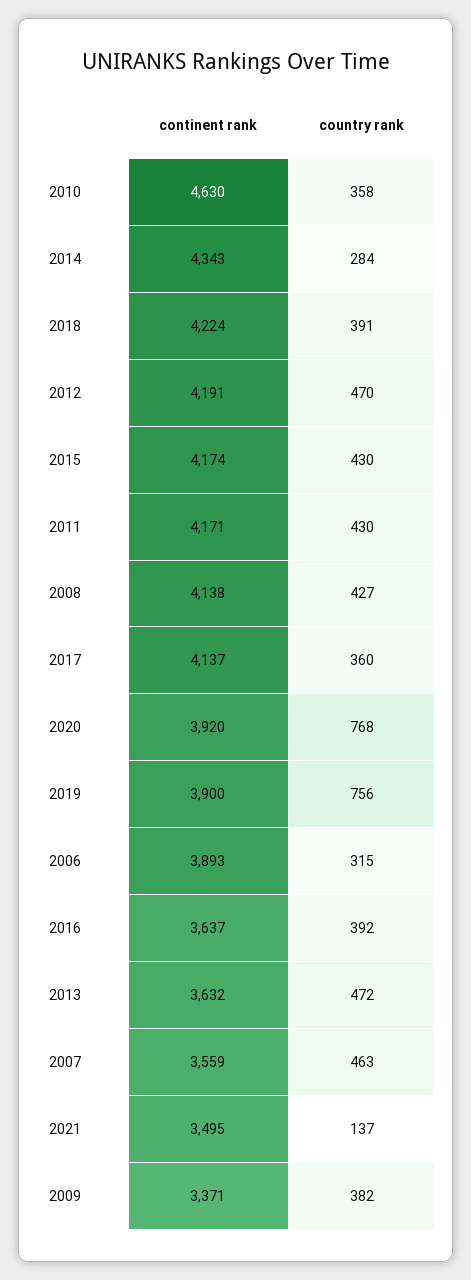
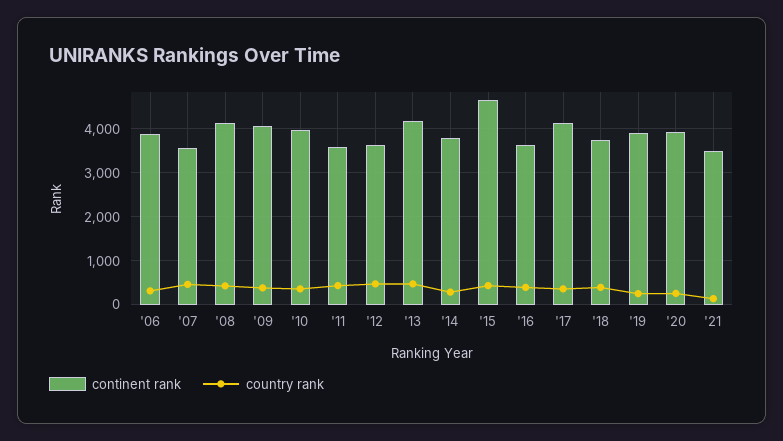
continent rank, 2010: 4630 -> 4000
continent rank, 2014: 4343 -> 3800
continent rank, 2018: 4224 -> 3800
continent rank, 2012: 4191 -> 3600
continent rank, 2015: 4174 -> 4600
continent rank, 2011: 4171 -> 3600
country rank, 2020: 768 -> 200
country rank, 2019: 756 -> 200
continent rank, 2013: 3632 -> 4200
continent rank, 2009: 3371 -> 4000

